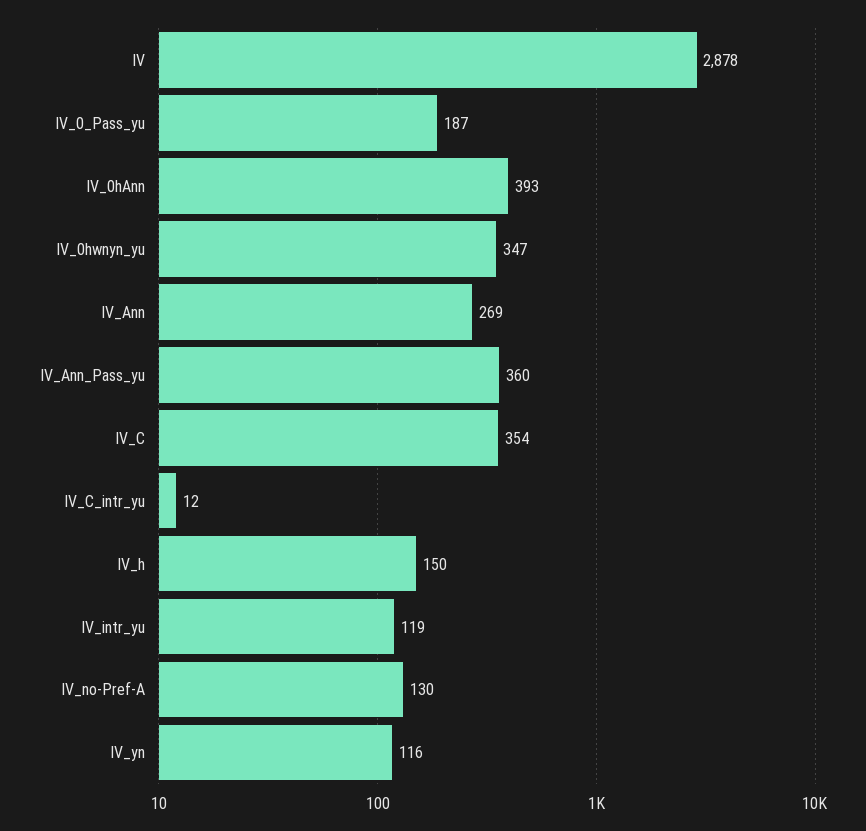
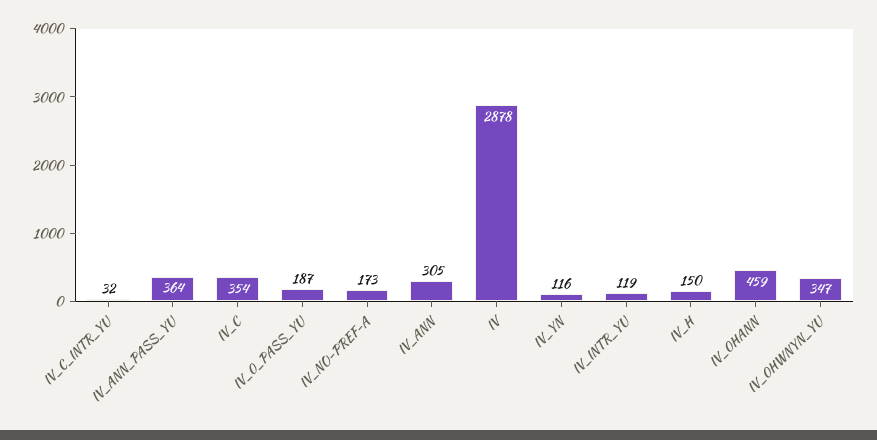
IV_0hAnn: 393 -> 459
IV_Ann: 269 -> 305
IV_Ann_Pass_yu: 360 -> 364
IV_C_intr_yu: 12 -> 32
IV_no-Pref-A: 130 -> 173

